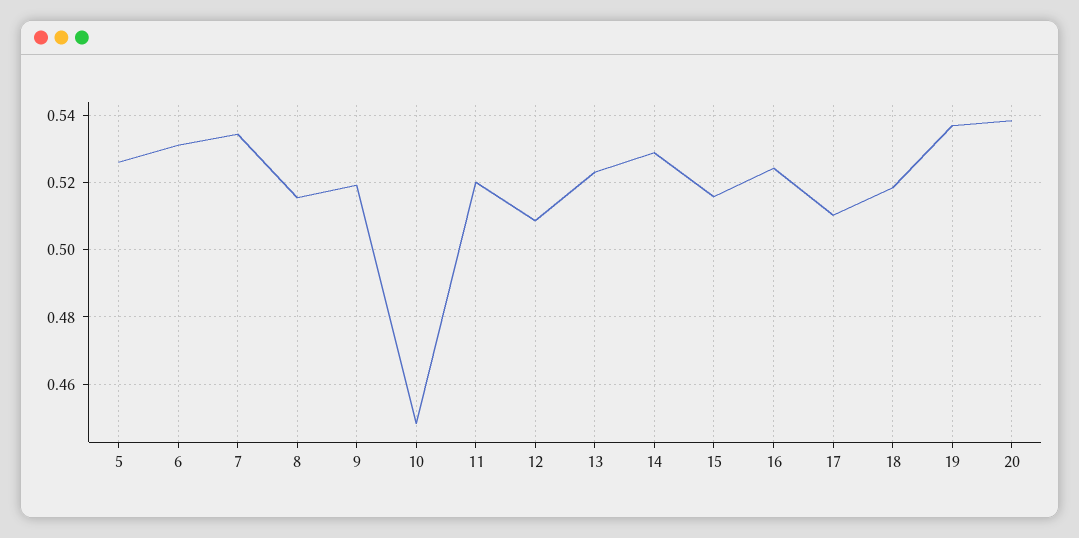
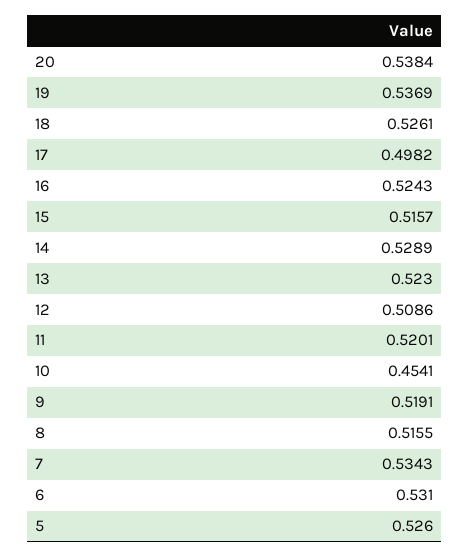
10: 0.448 -> 0.4541
17: 0.51 -> 0.4982
18: 0.518 -> 0.5261

